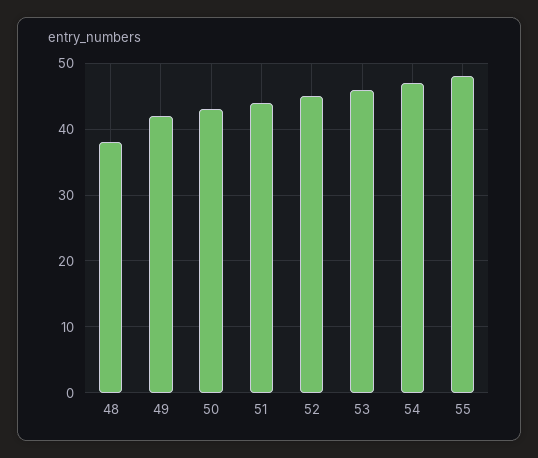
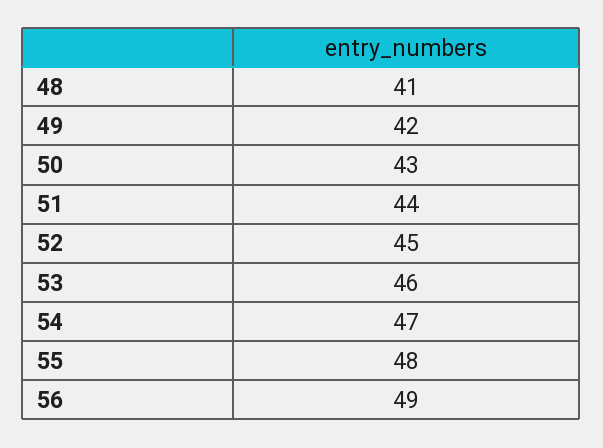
48: 38 -> 41
56: none -> 49

